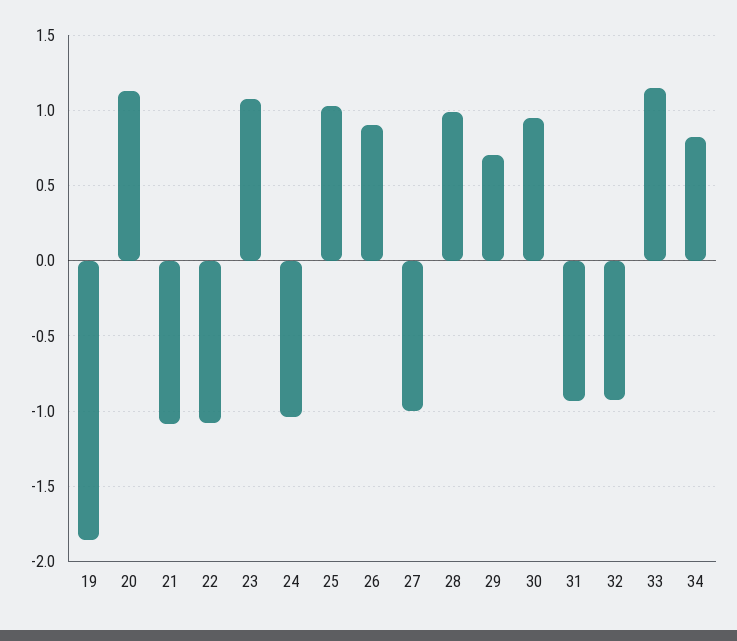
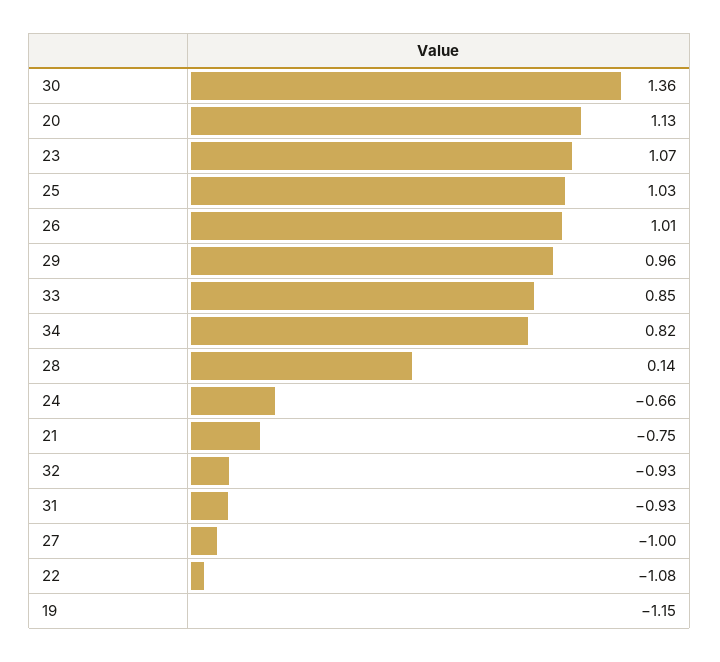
19: -1.85 -> -1.15
21: -1.1 -> -0.75
24: -1.05 -> -0.66
26: 0.9 -> 1.01
28: 1 -> 0.14
29: 0.7 -> 0.96
30: 0.95 -> 1.36
33: 1.15 -> 0.85

